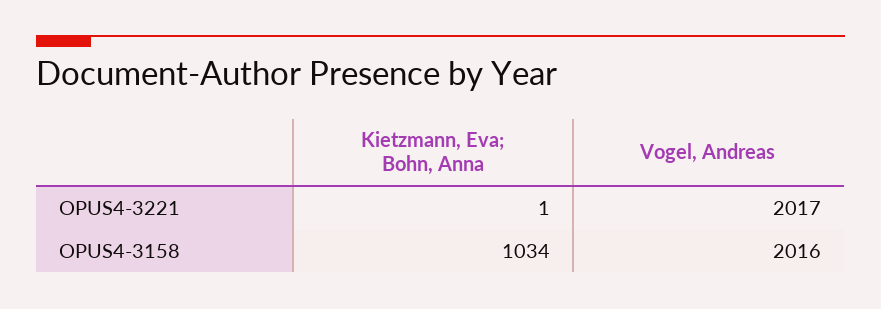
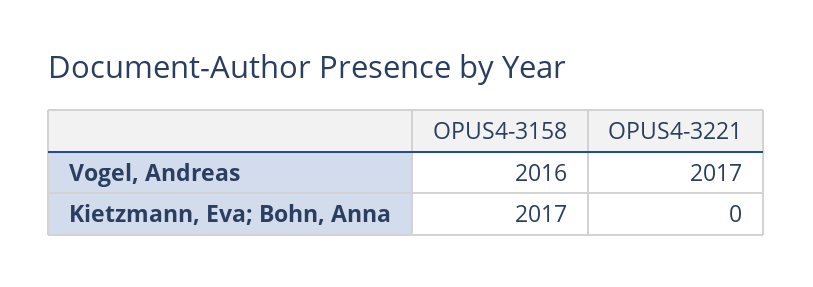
Kietzmann, Eva; Bohn, Anna, OPUS4-3221: 1 -> 0
Kietzmann, Eva; Bohn, Anna, OPUS4-3158: 1034 -> 2017

